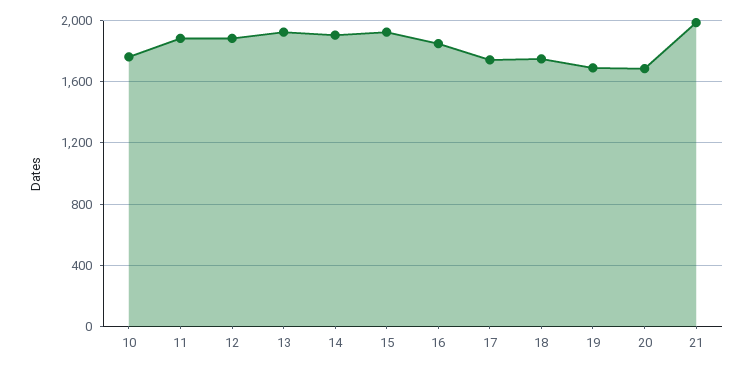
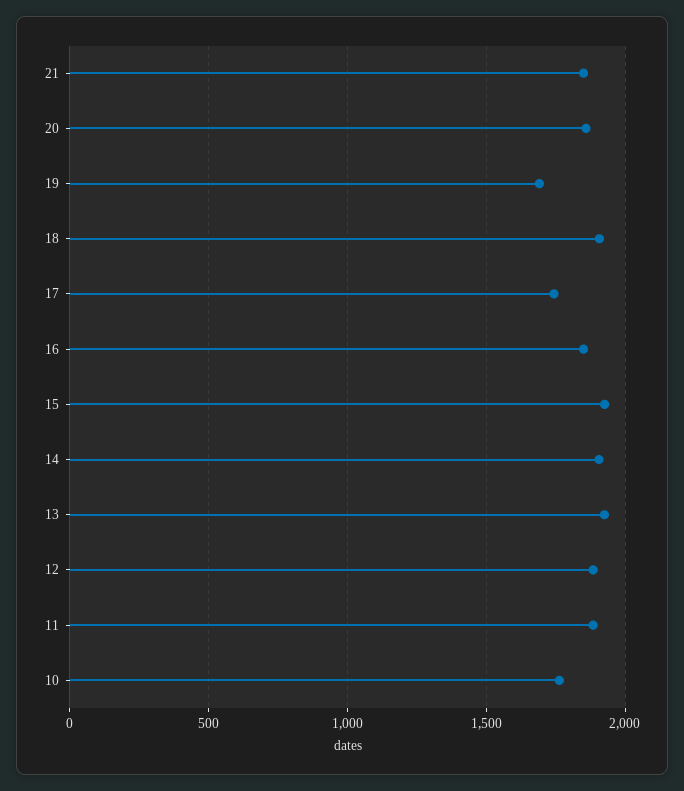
18: 1750 -> 1900
20: 1700 -> 1850
21: 2000 -> 1850

